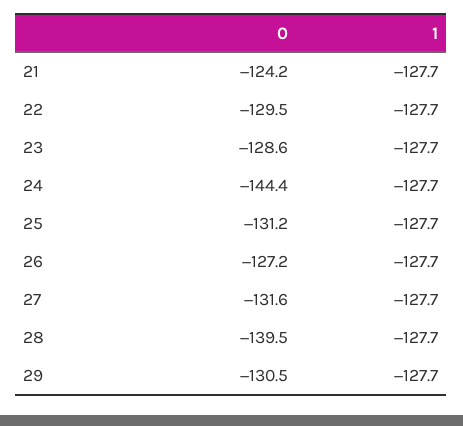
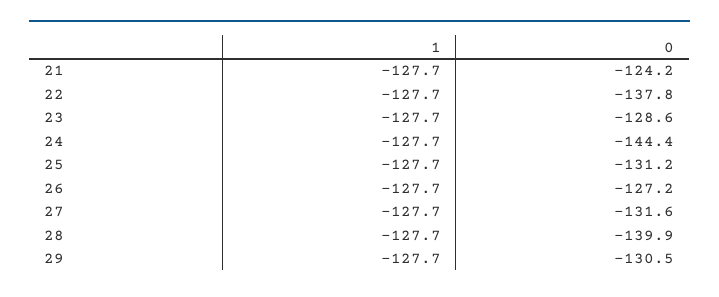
0, 22: -129.5 -> -137.8
0, 28: -139.5 -> -139.9

